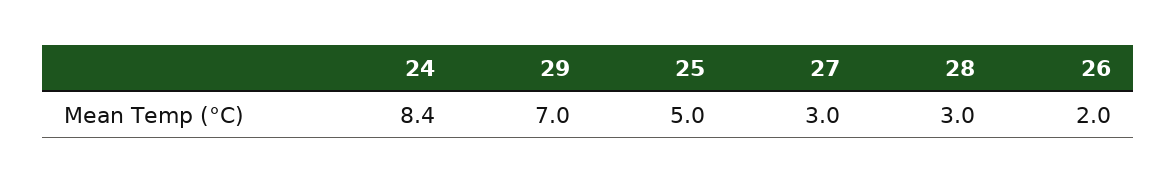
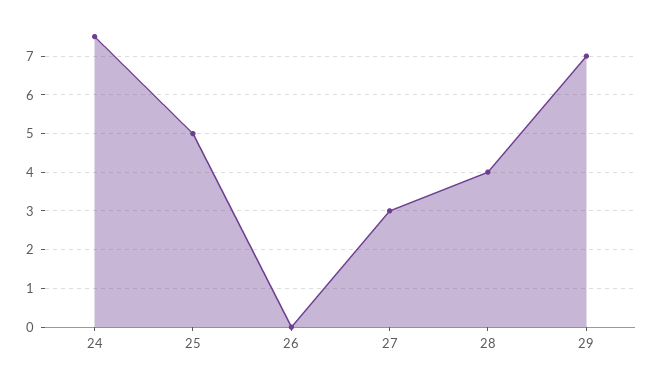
24: 8.4 -> 7.5
28: 3 -> 4
26: 2 -> 0

